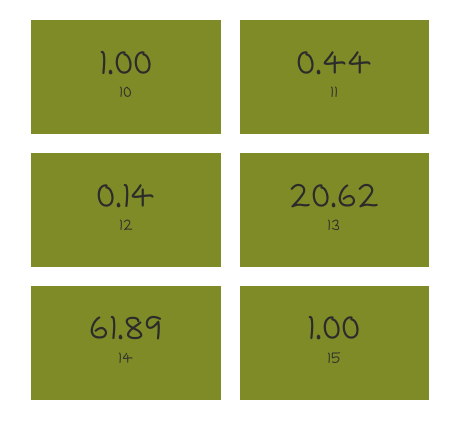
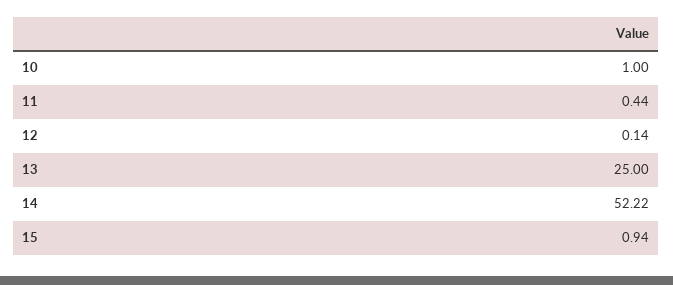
13: 20.62 -> 25
14: 61.89 -> 52.22
15: 1 -> 0.94

